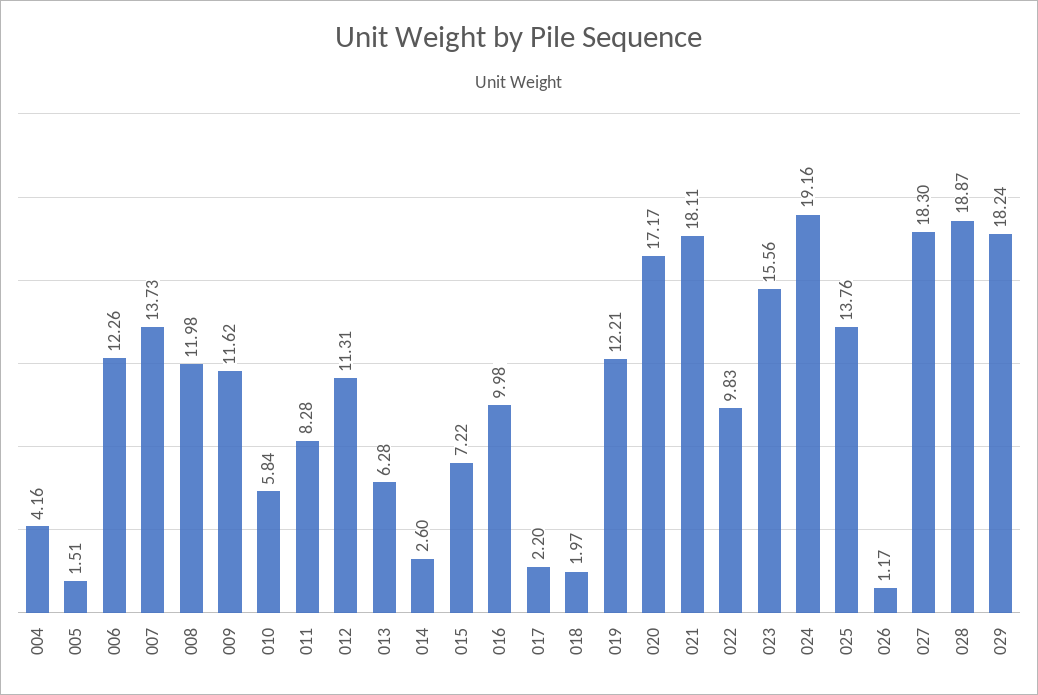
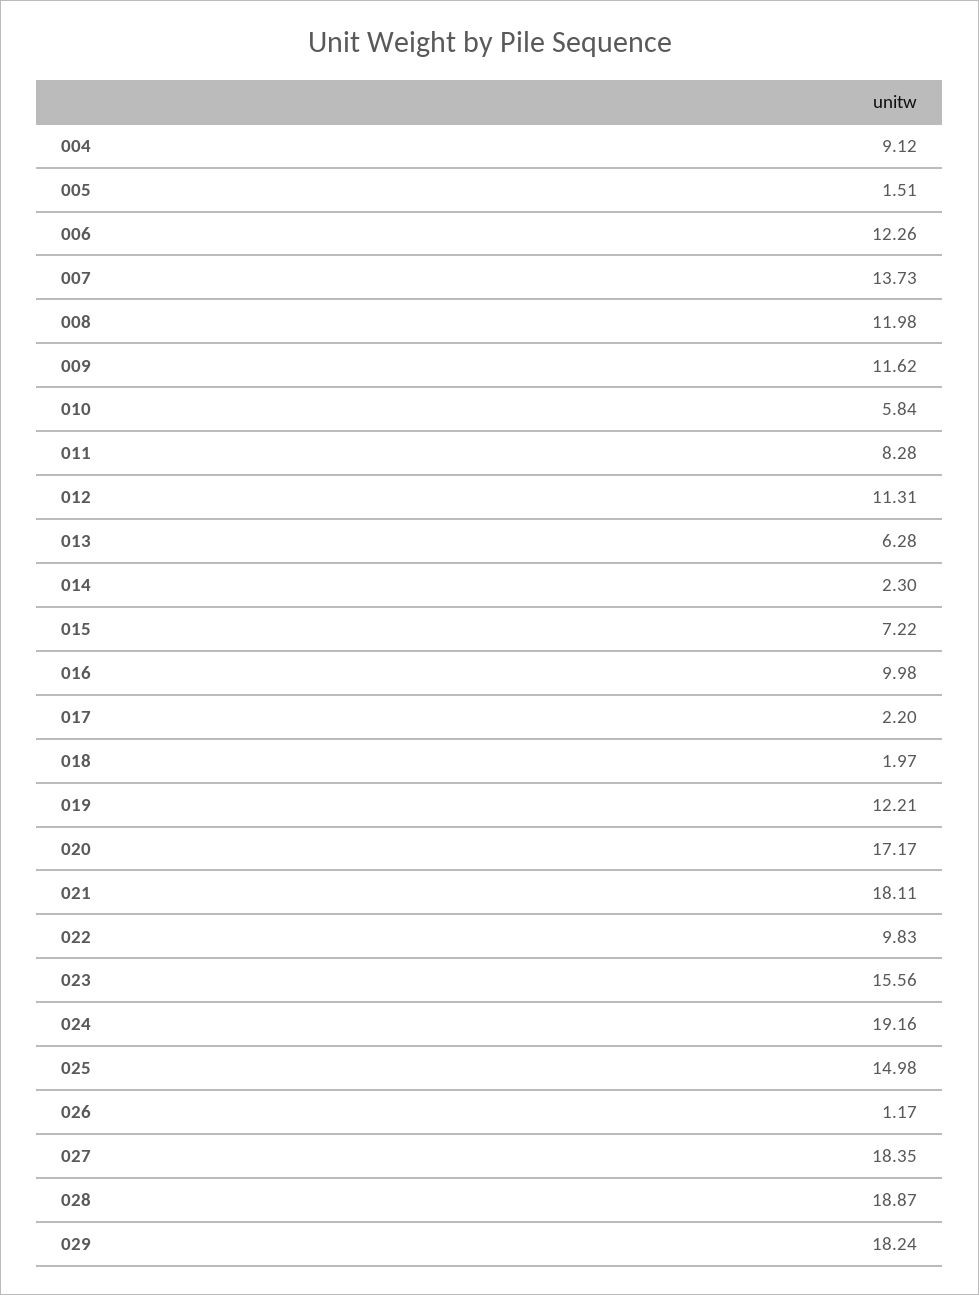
004: 4.16 -> 9.12
014: 2.6 -> 2.3
025: 13.76 -> 14.98
027: 18.3 -> 18.35

